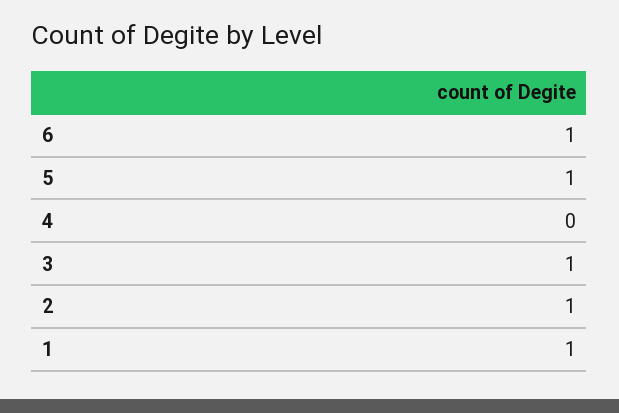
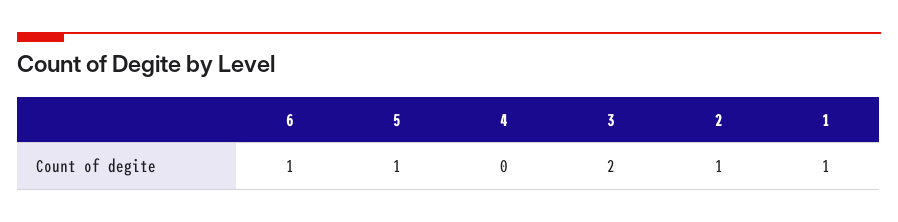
3: 1 -> 2

